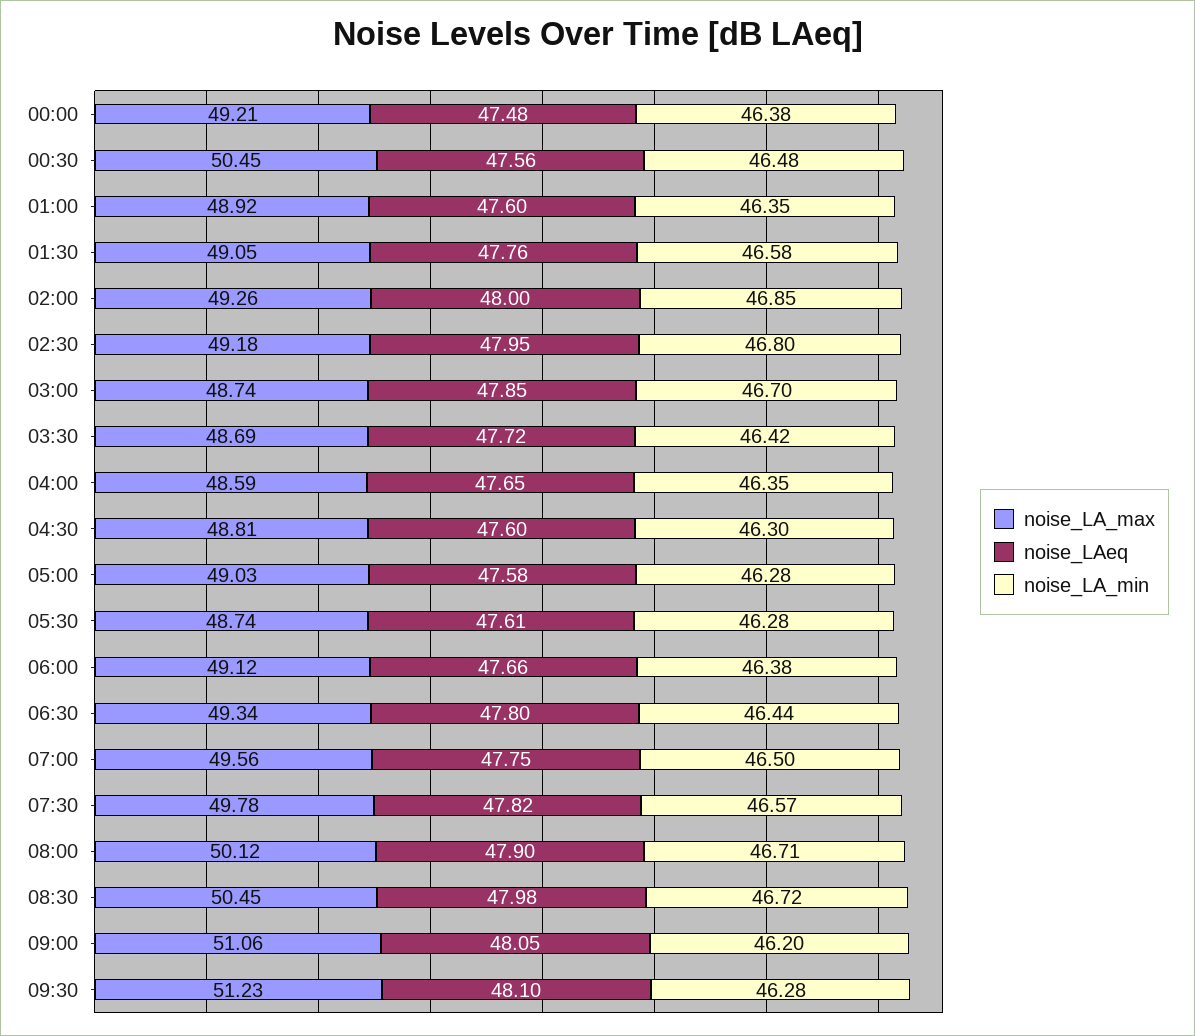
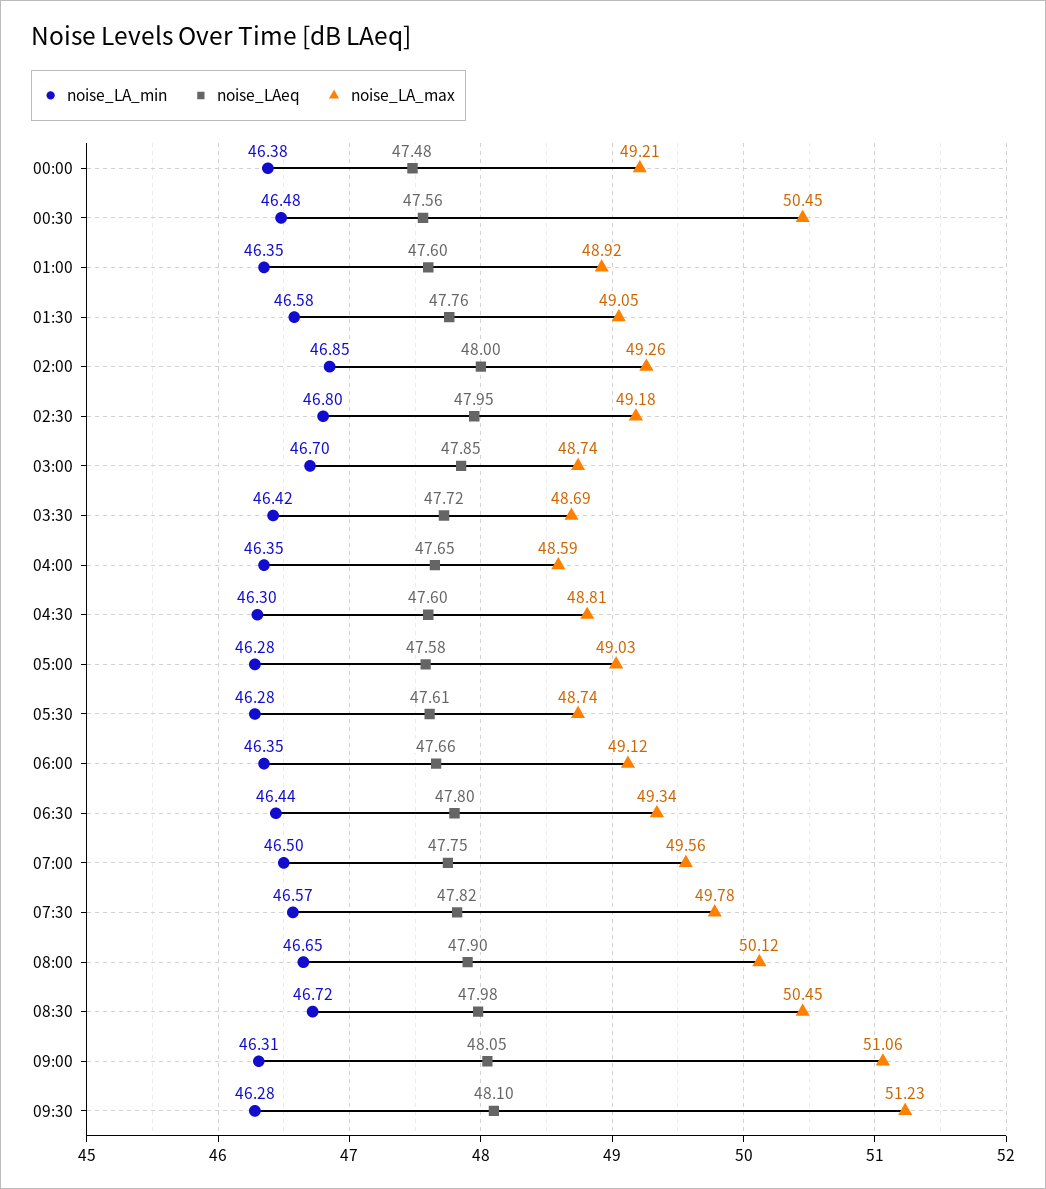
noise_LA_min, 06:00: 46.38 -> 46.35
noise_LA_min, 08:00: 46.71 -> 46.65
noise_LA_min, 09:00: 46.2 -> 46.31

